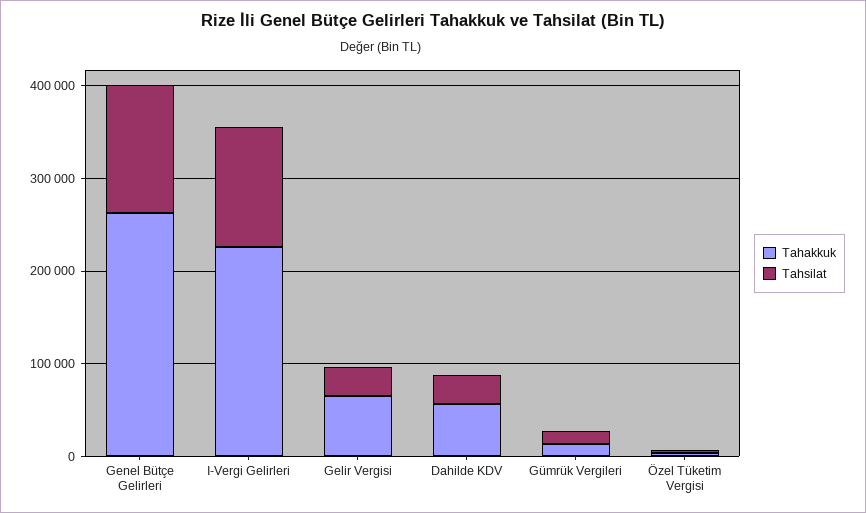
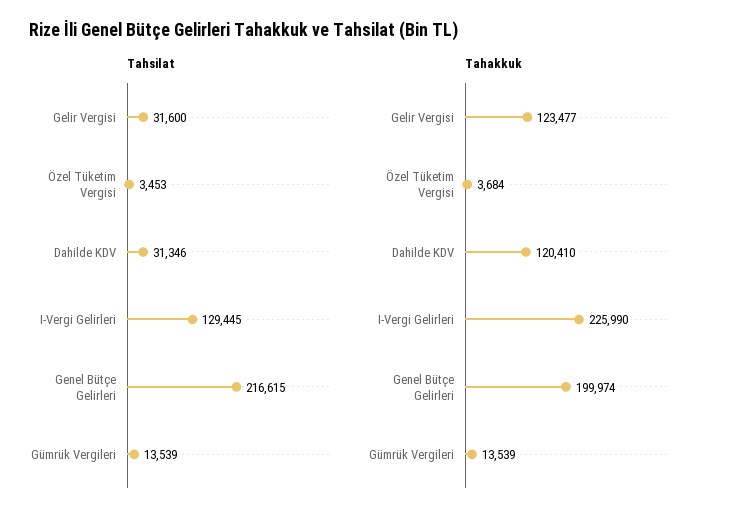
Tahakkuk, Genel Bütçe Gelirleri: 260000 -> 199974
Tahsilat, Genel Bütçe Gelirleri: 140000 -> 216615
Tahakkuk, Gelir Vergisi: 60000 -> 123477
Tahakkuk, Dahilde KDV: 60000 -> 120410

